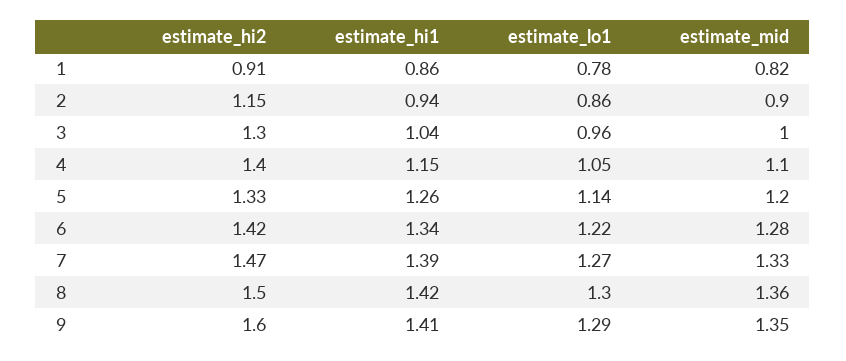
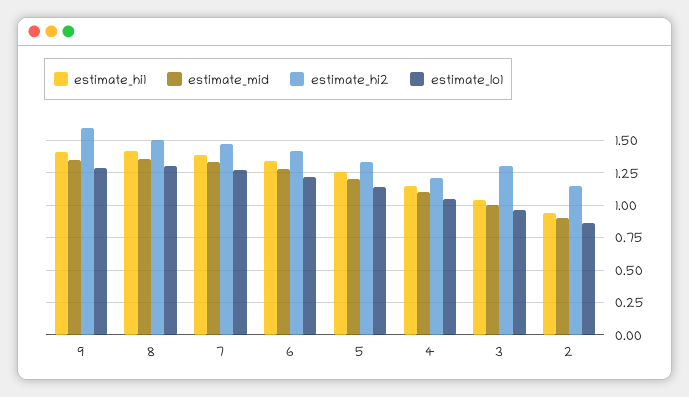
estimate_hi2, 1: 0.91 -> none
estimate_hi1, 1: 0.86 -> none
estimate_lo1, 1: 0.78 -> none
estimate_mid, 1: 0.82 -> none
estimate_hi2, 4: 1.4 -> 1.2

